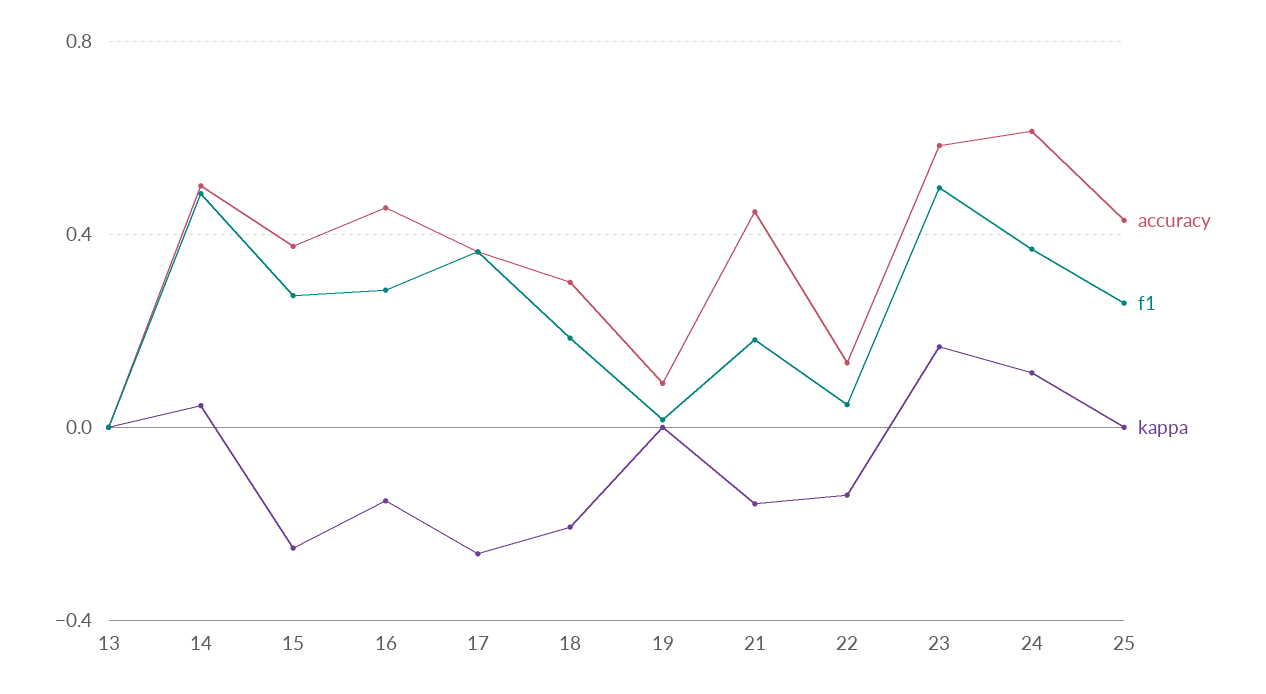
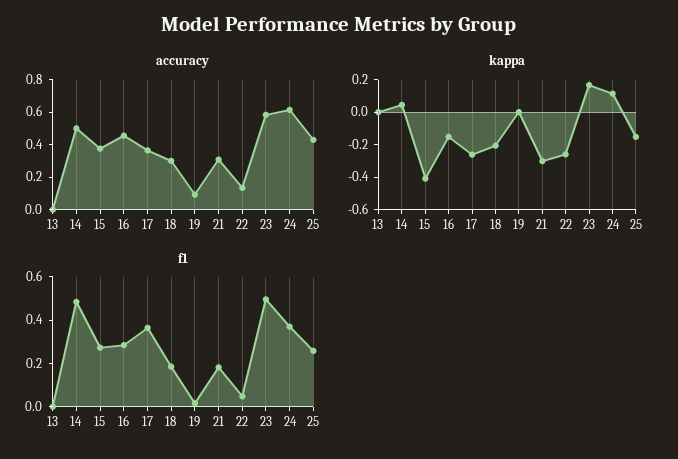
kappa, 15: -0.25 -> -0.4
accuracy, 21: 0.45 -> 0.3
kappa, 21: -0.15 -> -0.3
kappa, 22: -0.15 -> -0.25
kappa, 25: 0 -> -0.15

